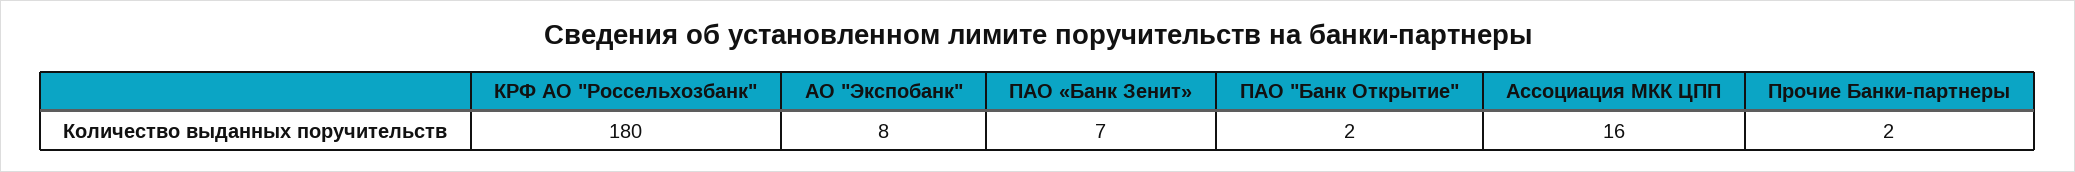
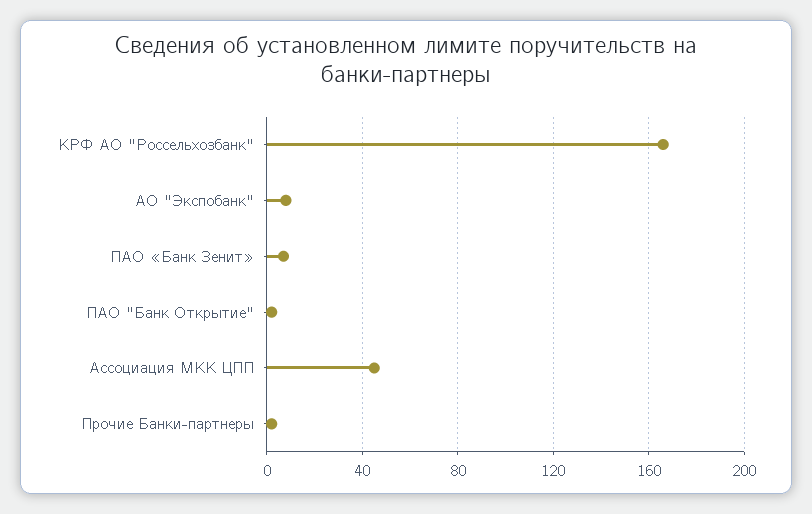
КРФ АО "Россельхозбанк": 180 -> 165
Ассоциация МКК ЦПП: 16 -> 45

